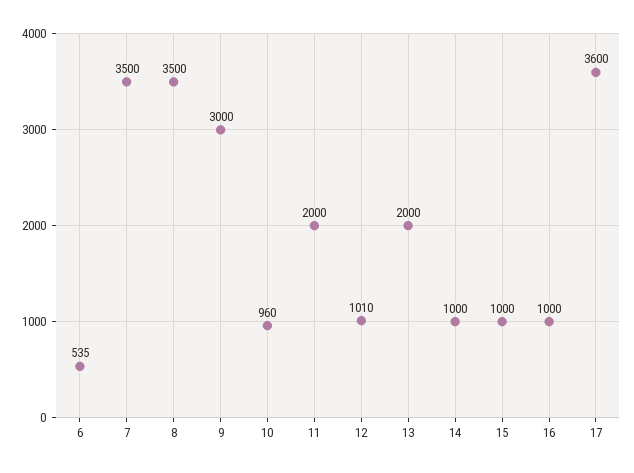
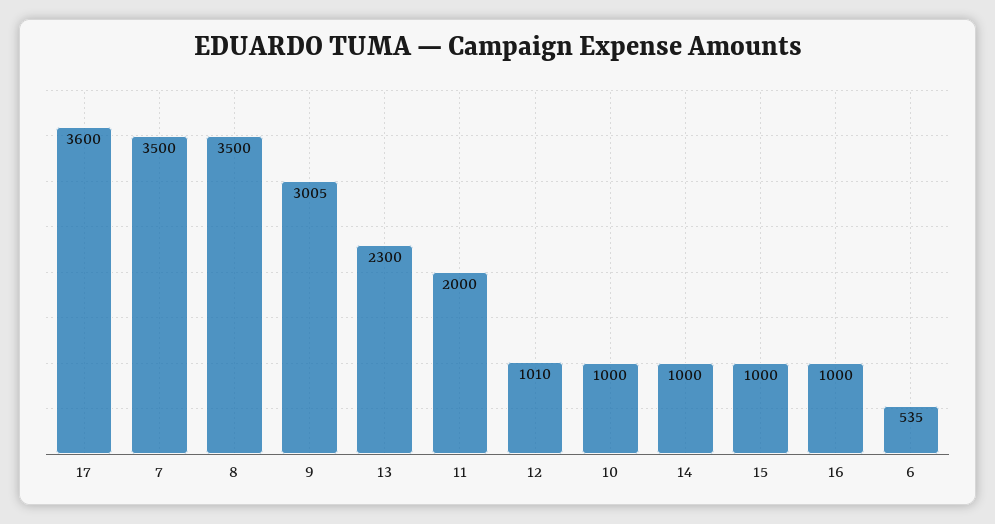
9: 3000 -> 3005
10: 960 -> 1000
13: 2000 -> 2300

